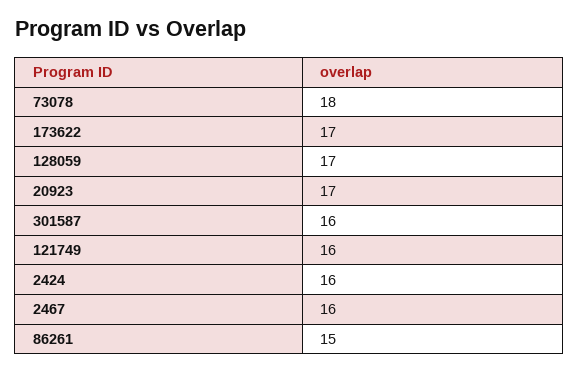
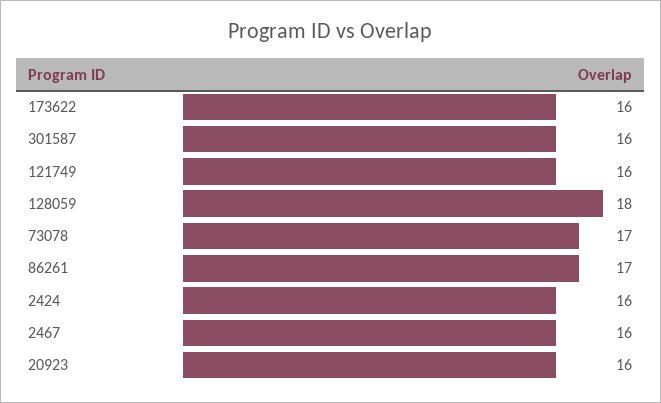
73078: 18 -> 17
173622: 17 -> 16
128059: 17 -> 18
20923: 17 -> 16
86261: 15 -> 17

